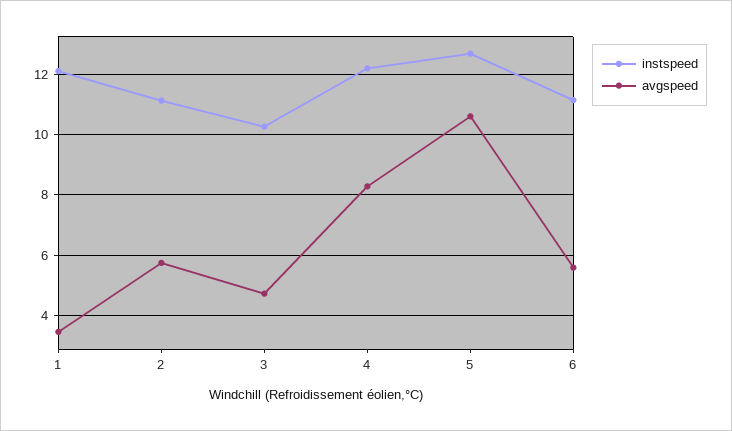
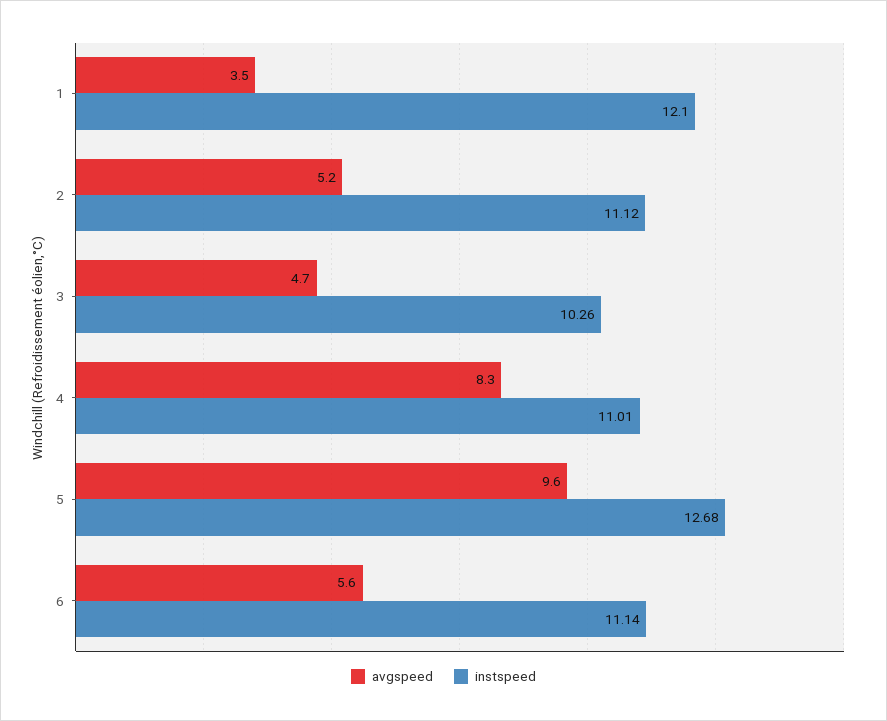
avgspeed, 2: 5.8 -> 5.2
instspeed, 4: 12.2 -> 11.01
avgspeed, 5: 10.6 -> 9.6

